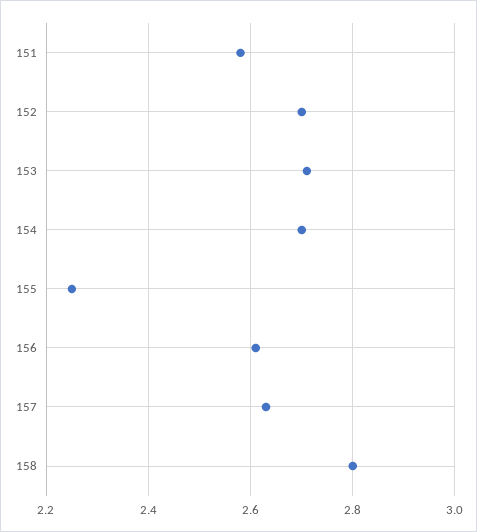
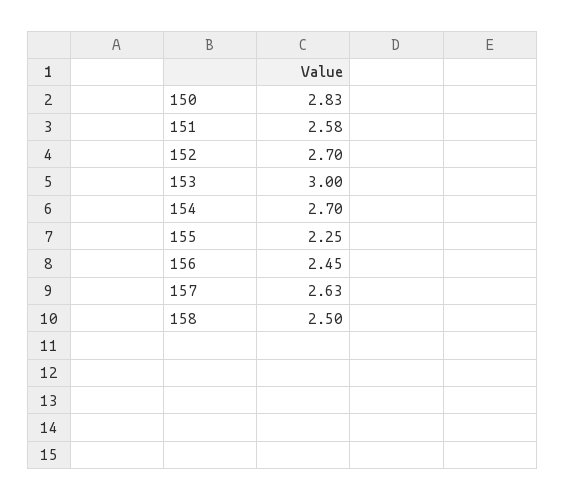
153: 2.7 -> 3
156: 2.6 -> 2.45
158: 2.8 -> 2.5
150: none -> 2.83

